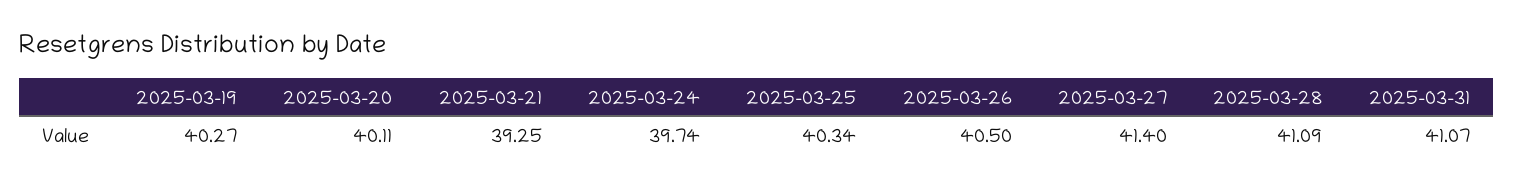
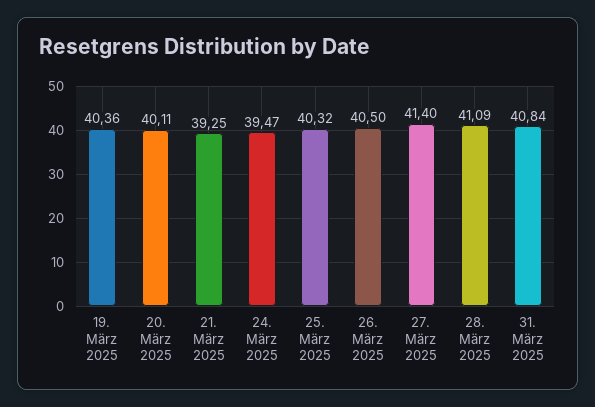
2025-03-19: 40.27 -> 40.36
2025-03-24: 39.74 -> 39.47
2025-03-25: 40.34 -> 40.32
2025-03-31: 41.07 -> 40.84

